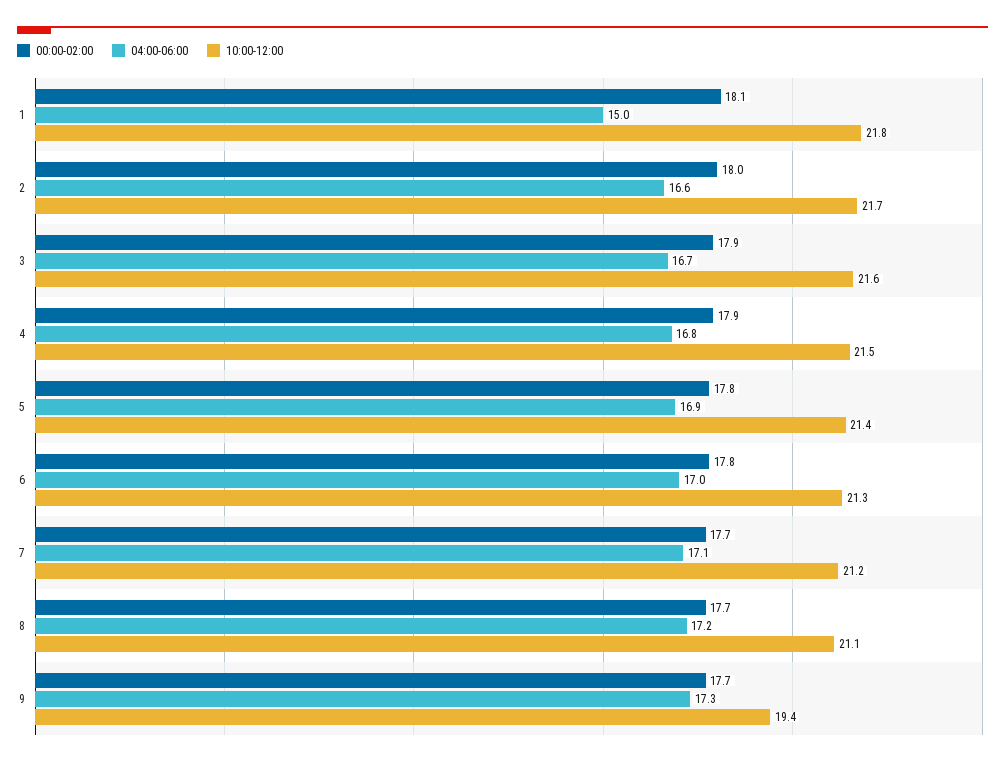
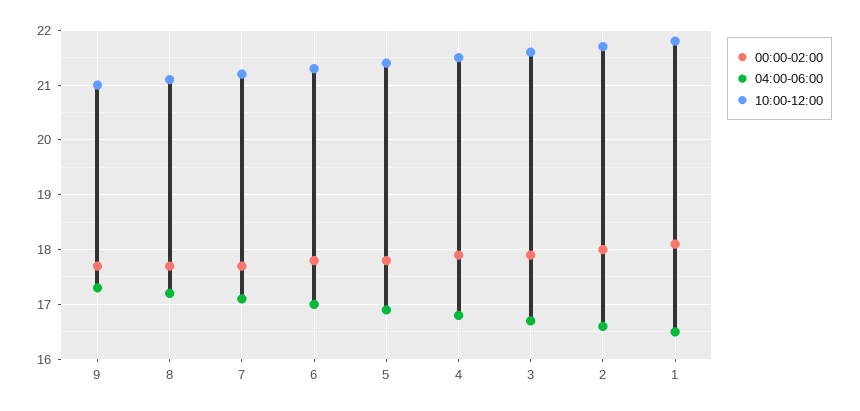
04:00-06:00, 1: 15 -> 16.5
10:00-12:00, 9: 19.4 -> 21

